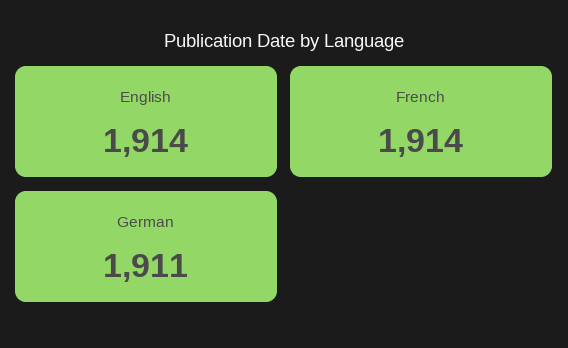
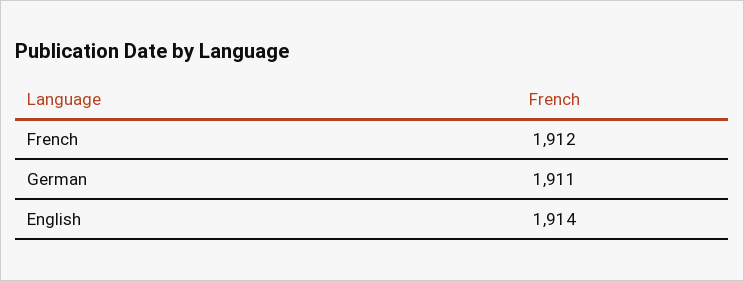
French: 1914 -> 1912

